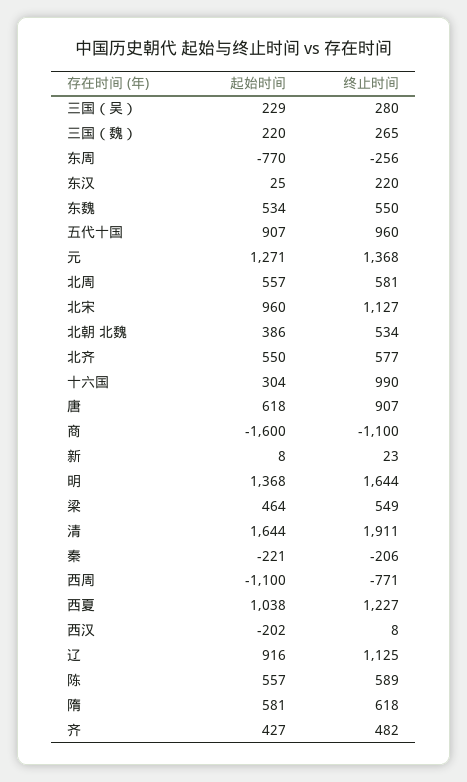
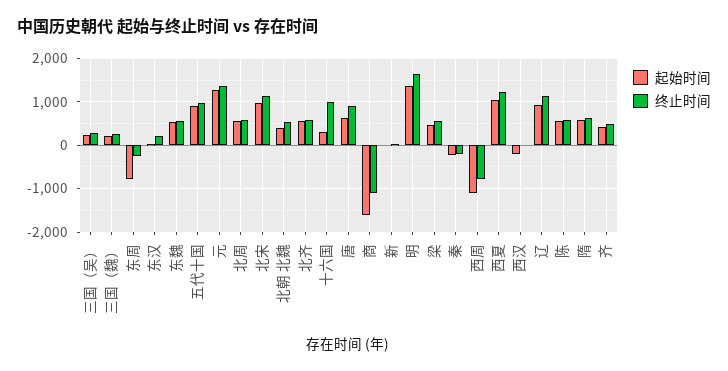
起始时间, 清: 1644 -> none
终止时间, 清: 1911 -> none

